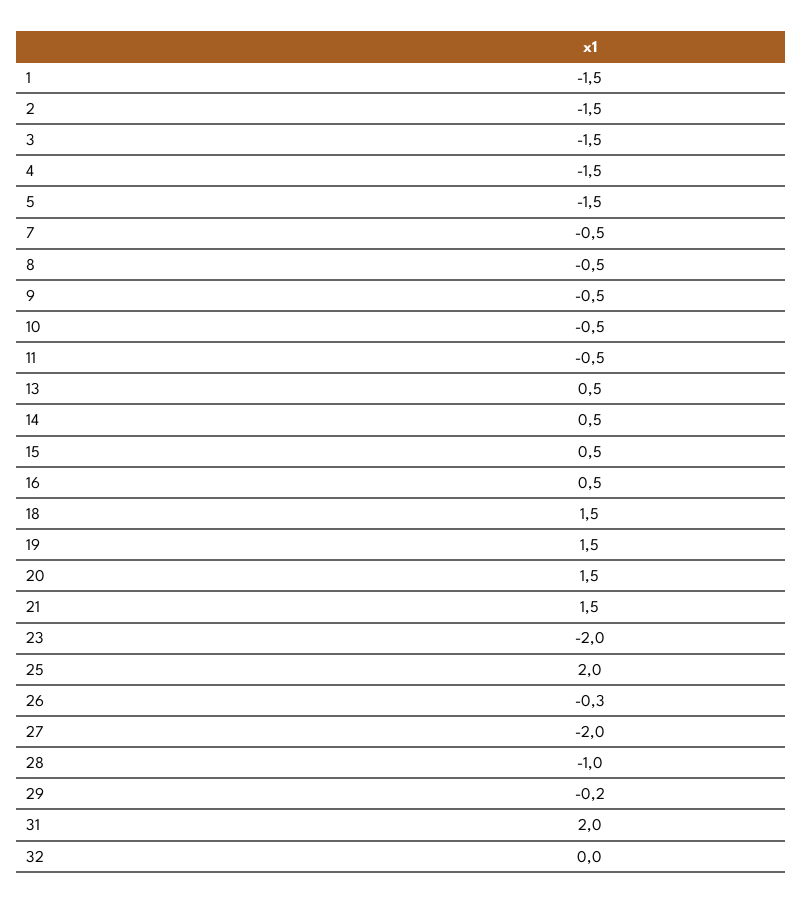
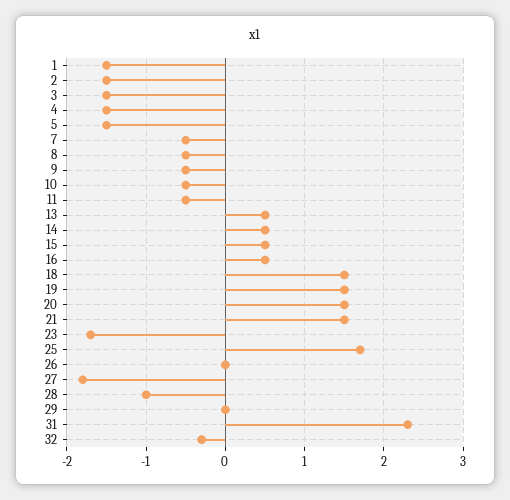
23: -2 -> -1.7
25: 2 -> 1.7
26: -0.3 -> 0
27: -2 -> -1.8
29: -0.2 -> 0
31: 2 -> 2.3
32: 0 -> -0.3

